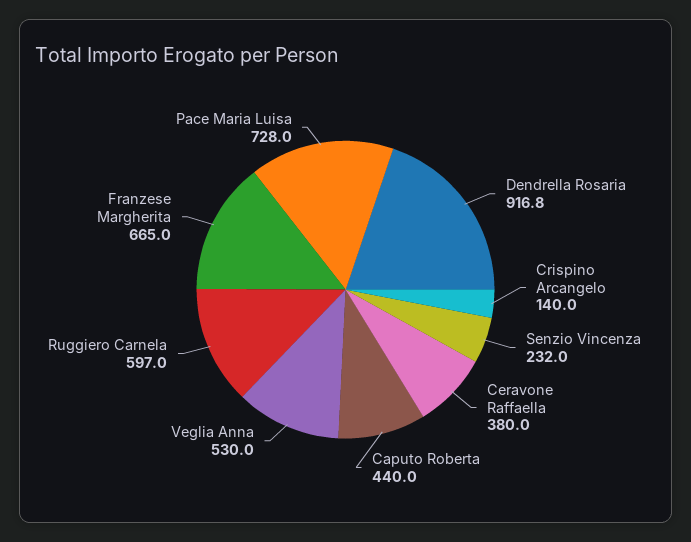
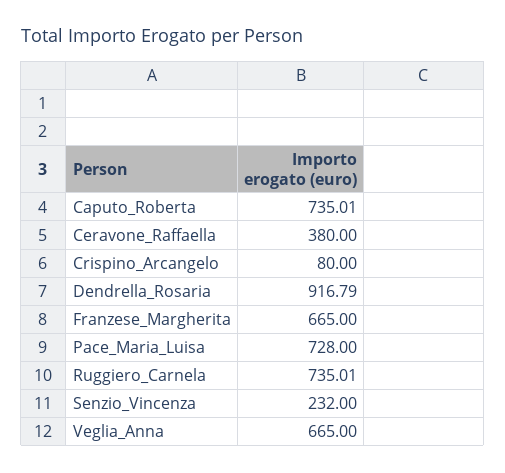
Crispino Arcangelo: 140 -> 80
Caputo Roberta: 440 -> 735.01
Veglia Anna: 530 -> 665
Ruggiero Carnela: 597 -> 735.01

